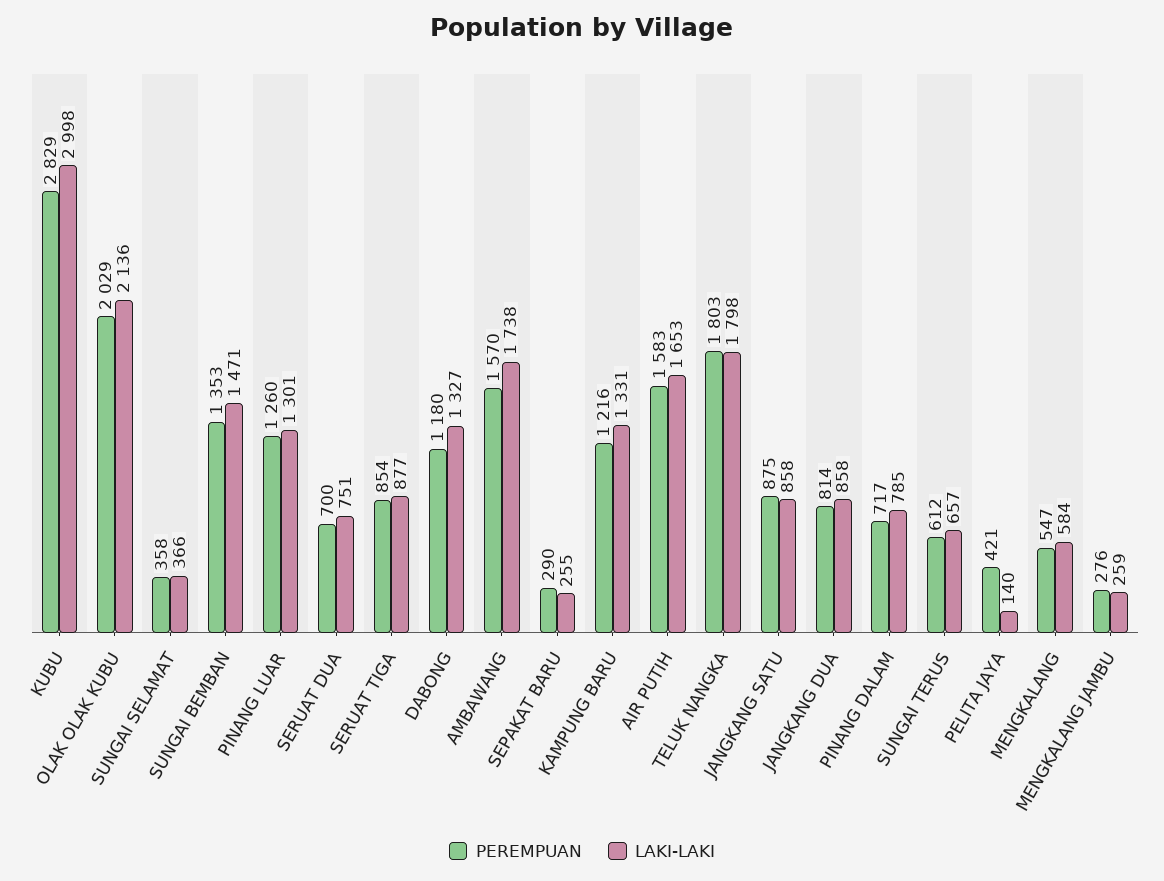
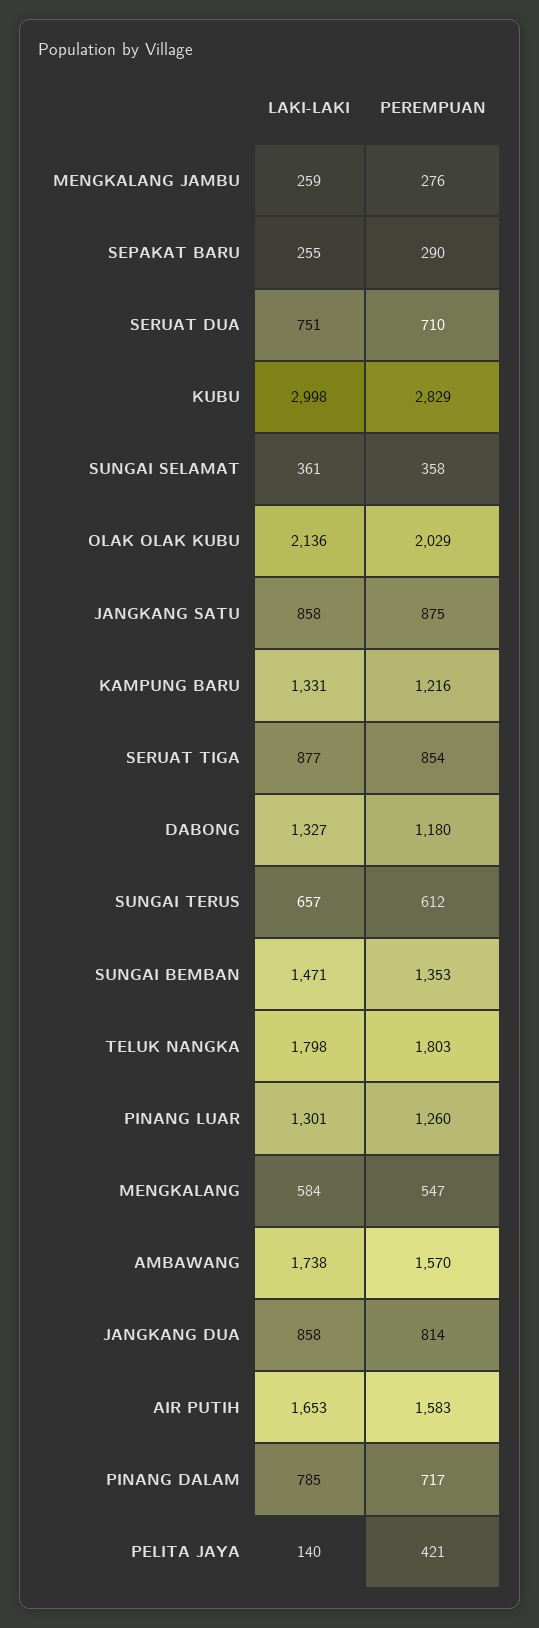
LAKI-LAKI, SUNGAI SELAMAT: 366 -> 361
PEREMPUAN, SERUAT DUA: 700 -> 710

